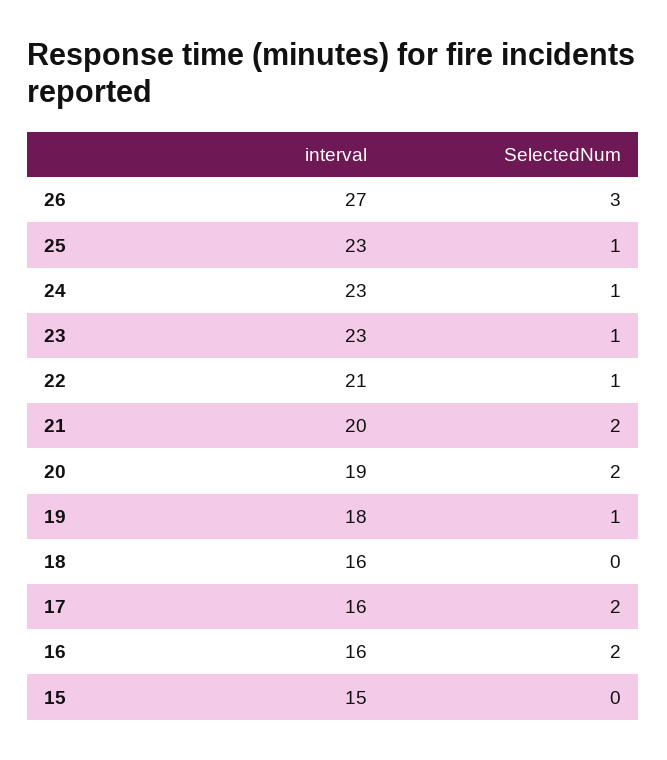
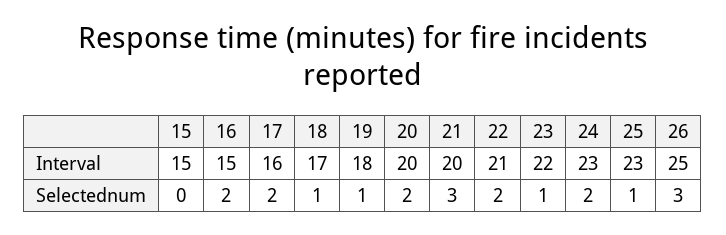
interval, 26: 27 -> 25
SelectedNum, 24: 1 -> 2
interval, 23: 23 -> 22
SelectedNum, 22: 1 -> 2
SelectedNum, 21: 2 -> 3
interval, 20: 19 -> 20
interval, 18: 16 -> 17
SelectedNum, 18: 0 -> 1
interval, 16: 16 -> 15

